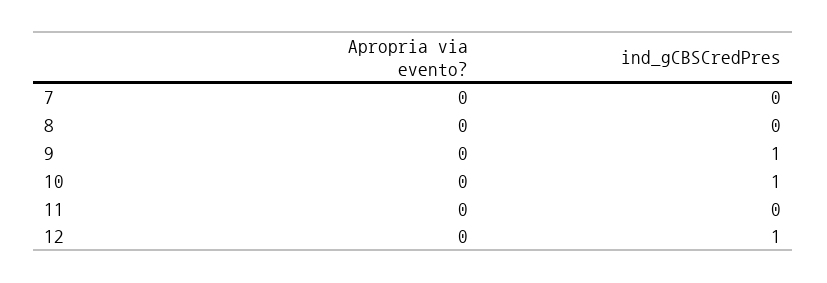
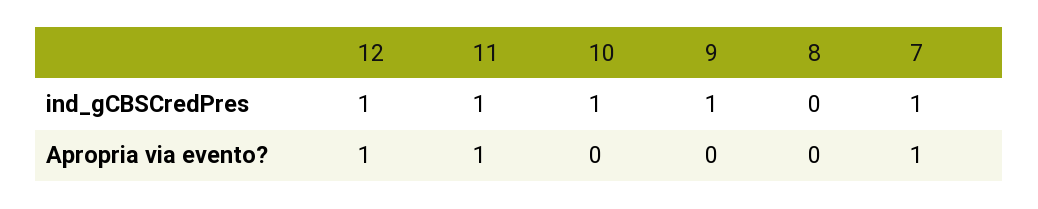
Apropria via evento?, 7: 0 -> 1
ind_gCBSCredPres, 7: 0 -> 1
Apropria via evento?, 11: 0 -> 1
ind_gCBSCredPres, 11: 0 -> 1
Apropria via evento?, 12: 0 -> 1

